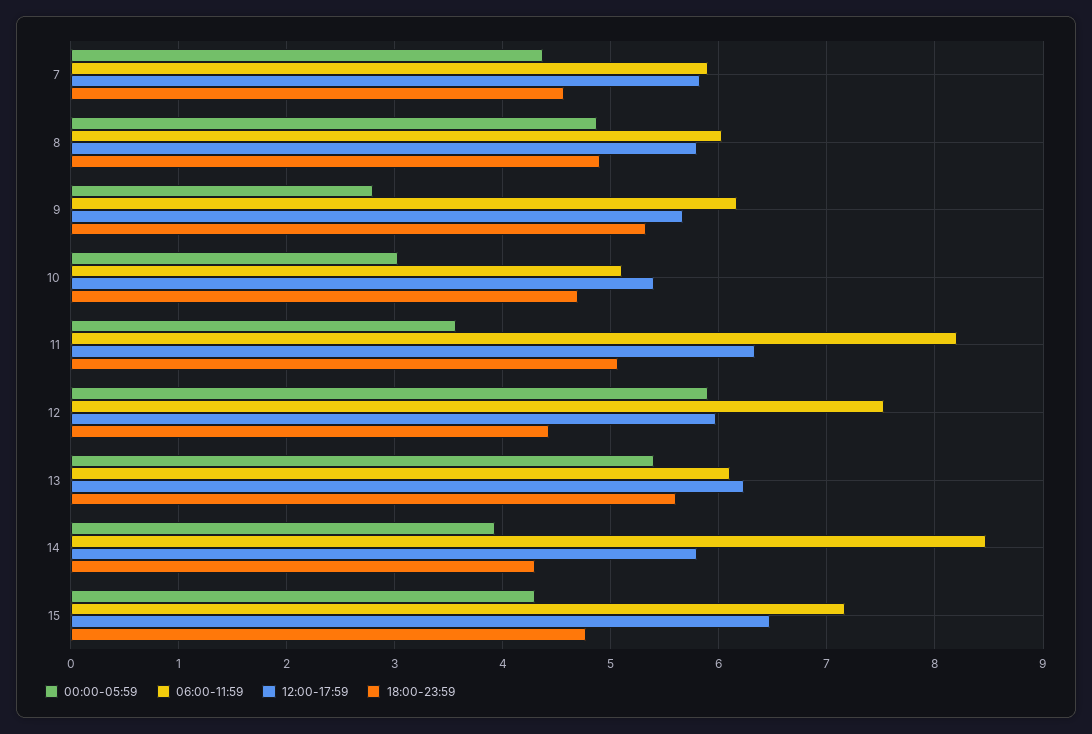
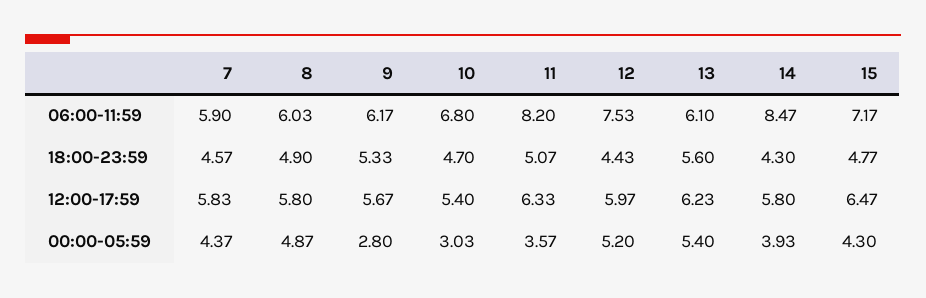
06:00-11:59, 10: 5.1 -> 6.8
00:00-05:59, 12: 5.9 -> 5.2

